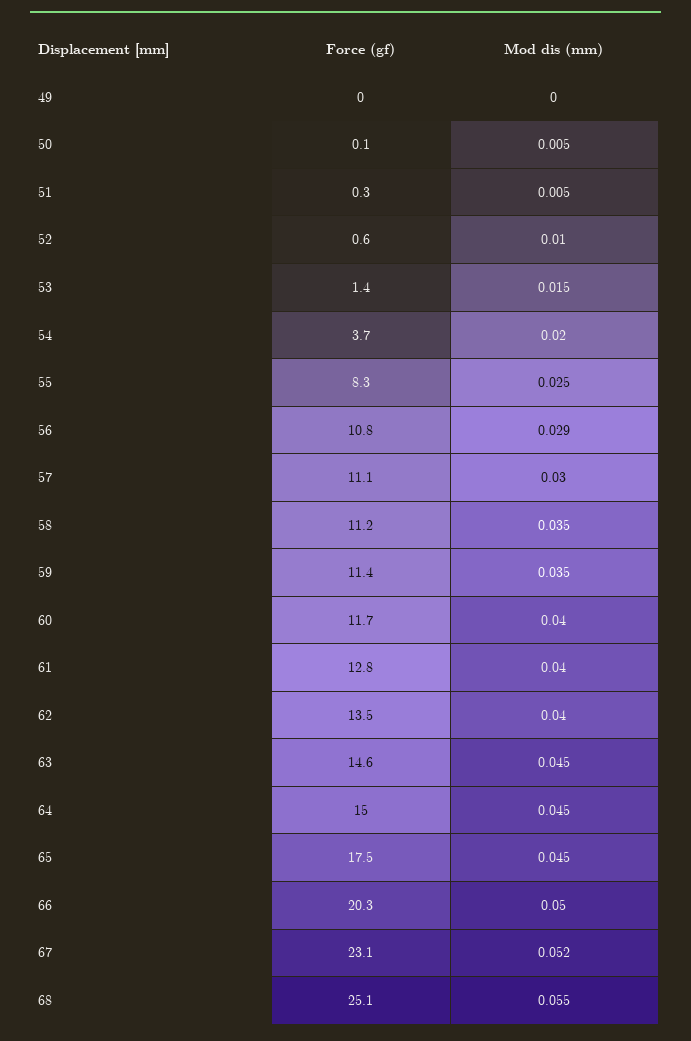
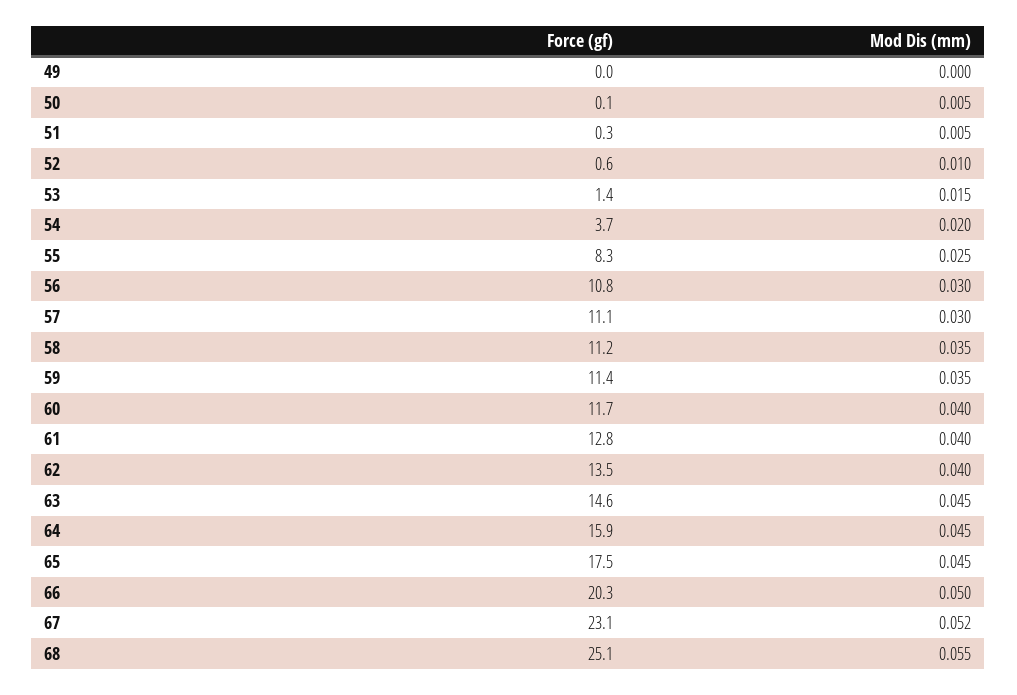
Mod dis (mm), 56: 0.029 -> 0.03
Force (gf), 64: 15 -> 15.9

